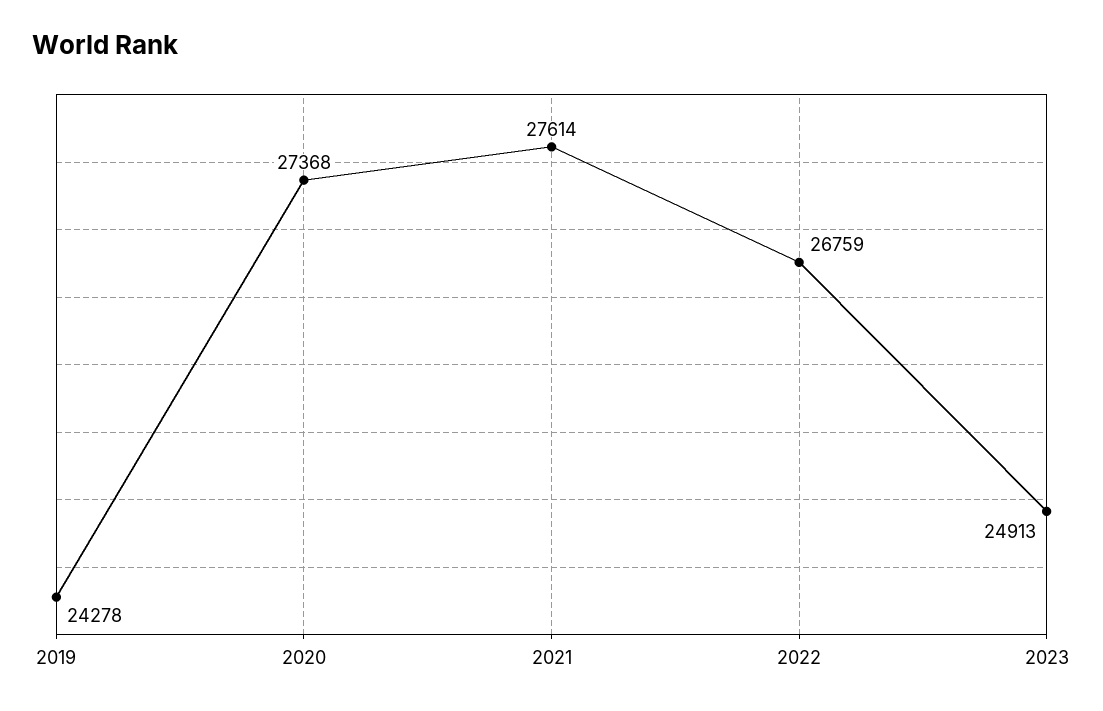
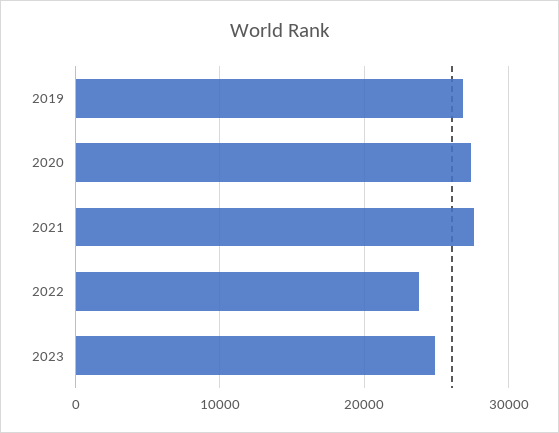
2019: 24278 -> 27000
2022: 26759 -> 24000

